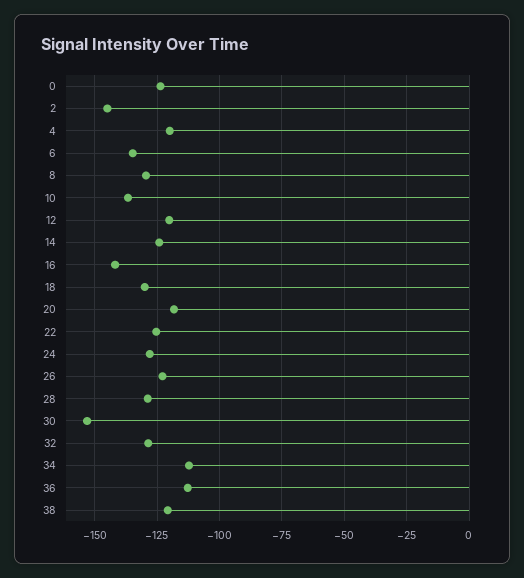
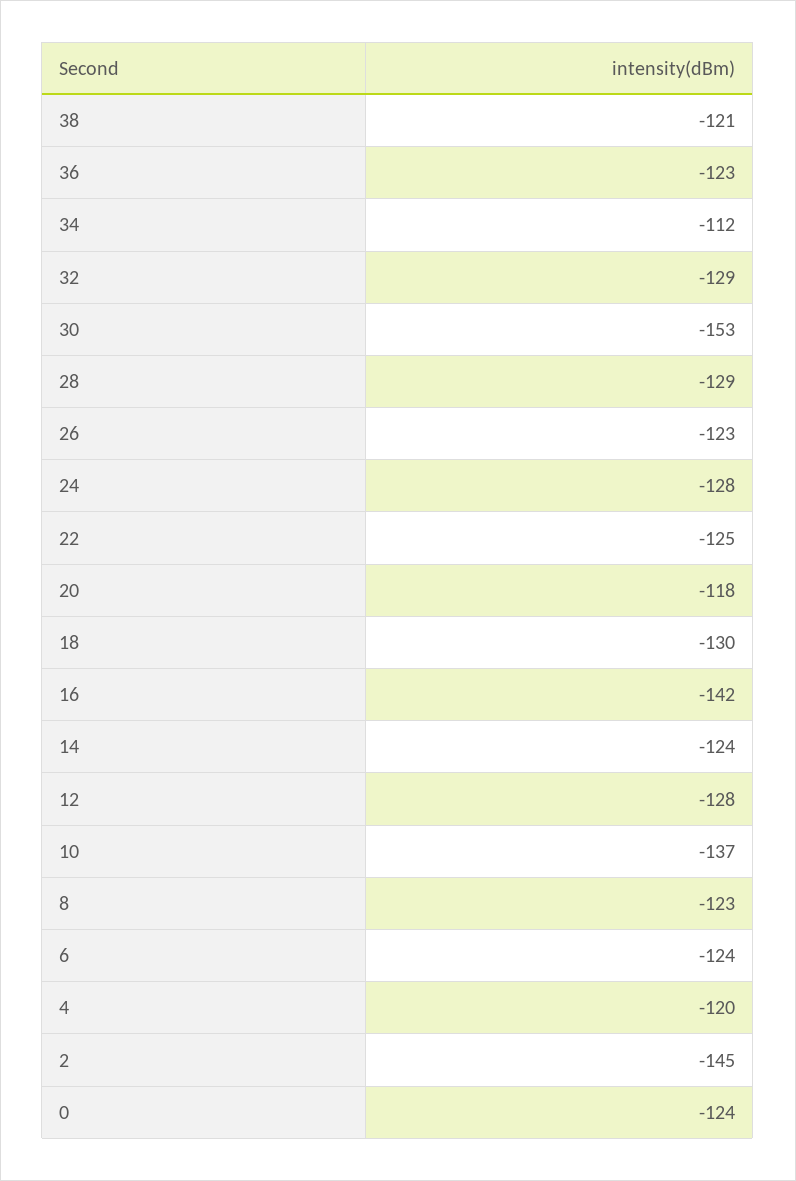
6: -135 -> -124
8: -130 -> -123
12: -120 -> -128
36: -112.5 -> -123

